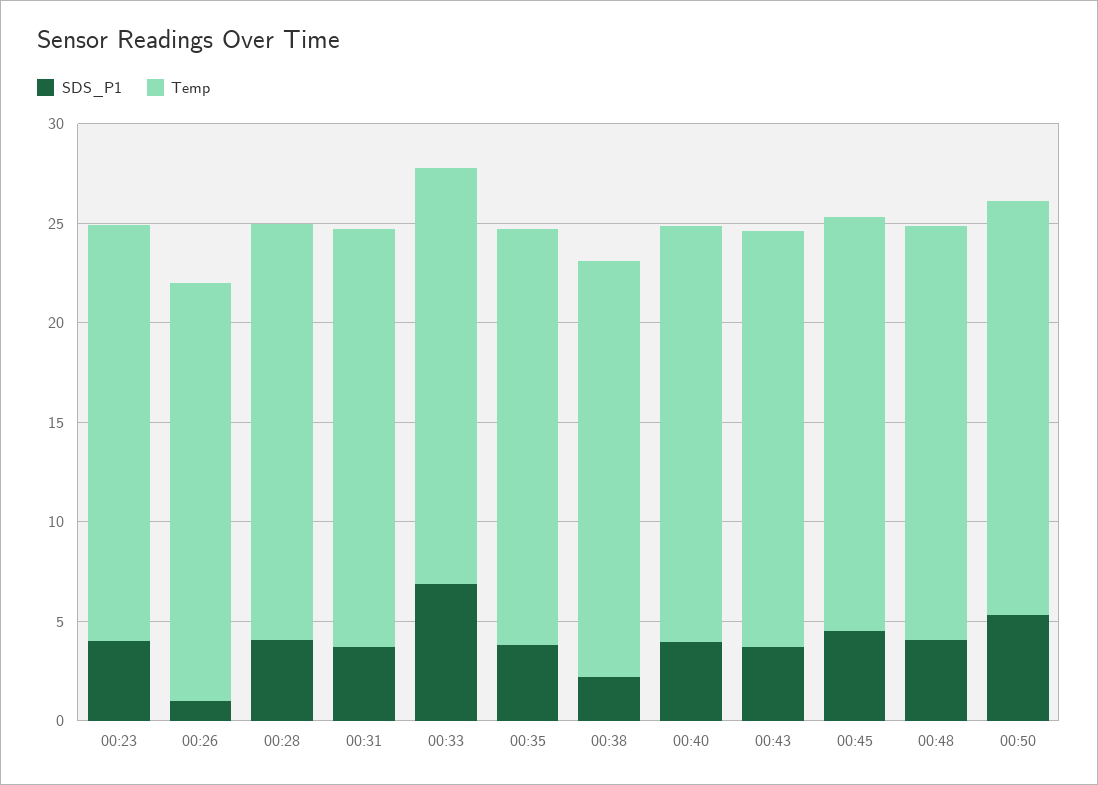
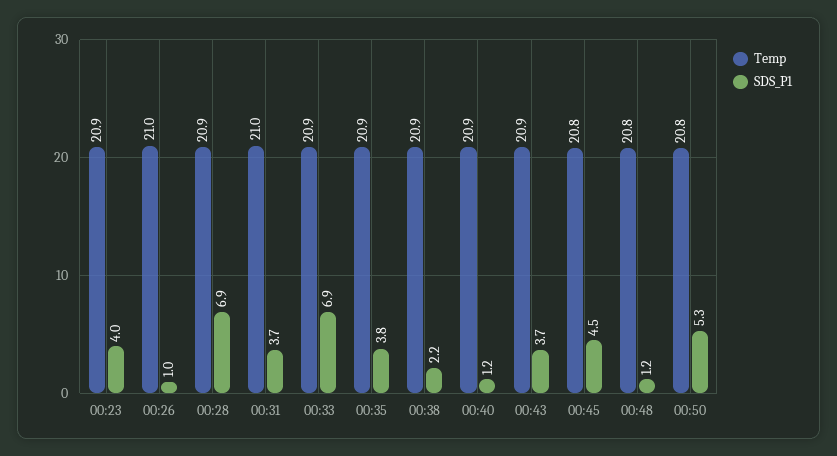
SDS_P1, 00:28: 4 -> 6.9
SDS_P1, 00:40: 4 -> 1.2
SDS_P1, 00:48: 4 -> 1.2

